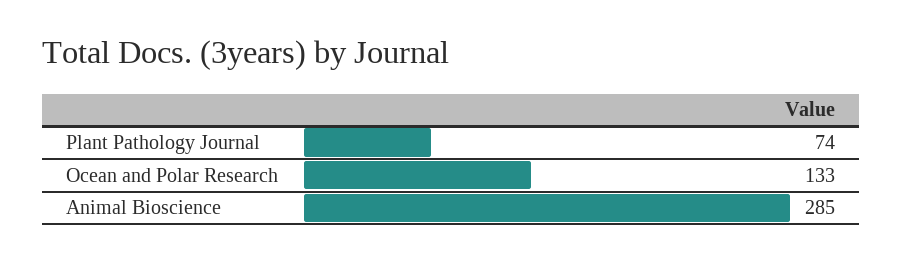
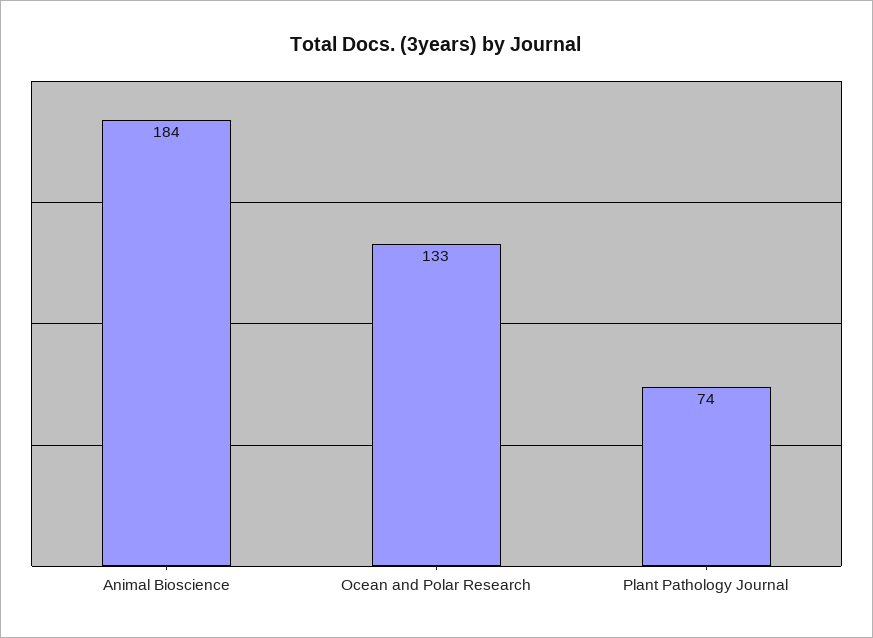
Animal Bioscience: 285 -> 184

